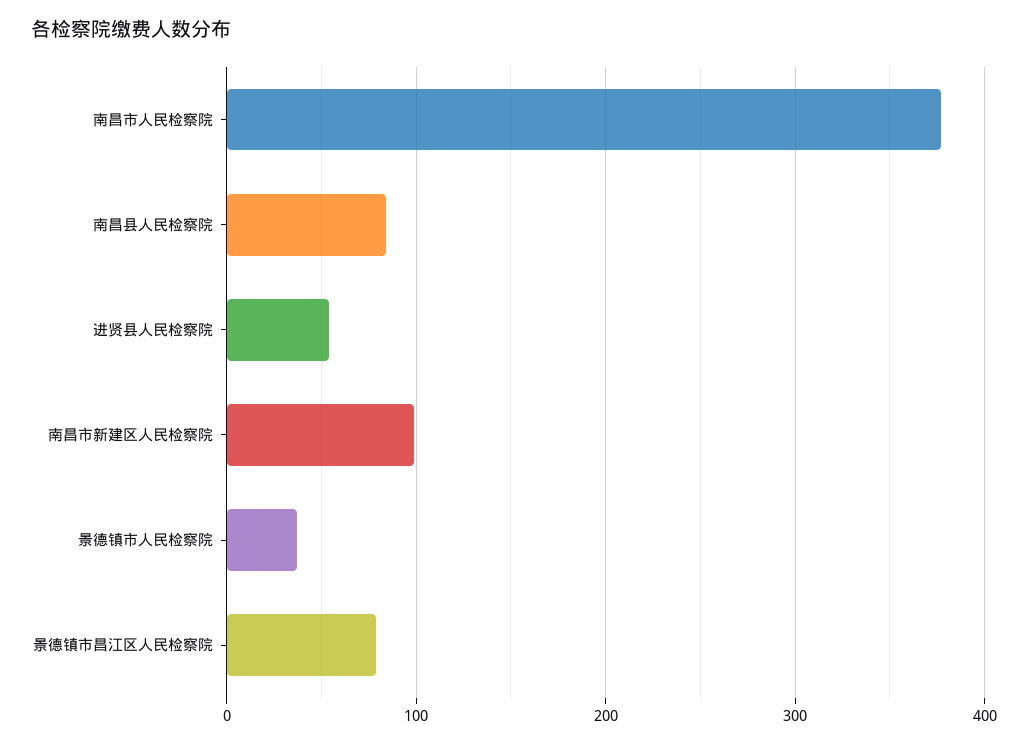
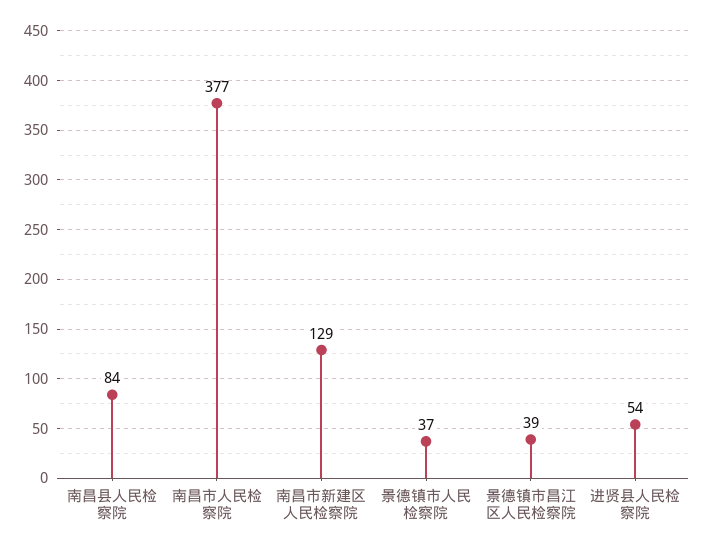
南昌市新建区人民检察院: 100 -> 129
景德镇市昌江区人民检察院: 80 -> 39

